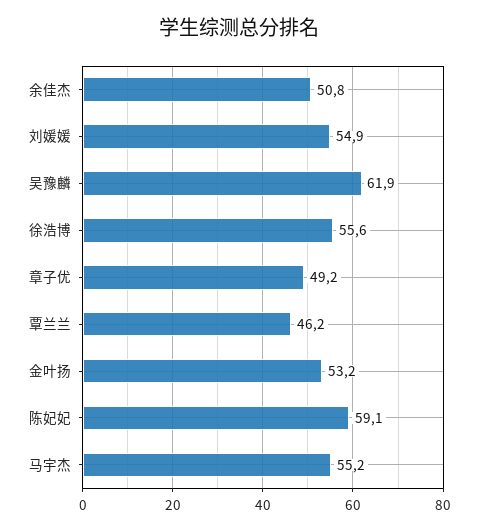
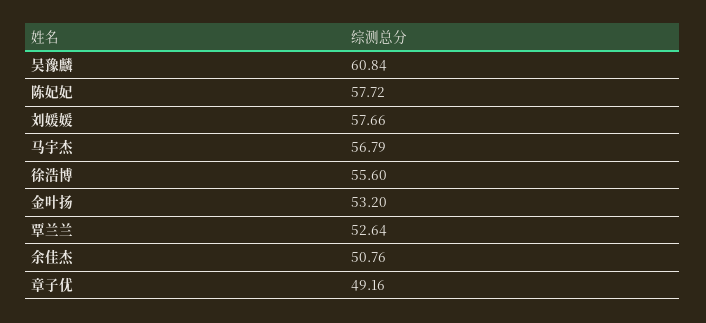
刘媛媛: 54.9 -> 57.66
吴豫麟: 61.9 -> 60.84
覃兰兰: 46.2 -> 52.64
陈妃妃: 59.1 -> 57.72
马宇杰: 55.2 -> 56.79

